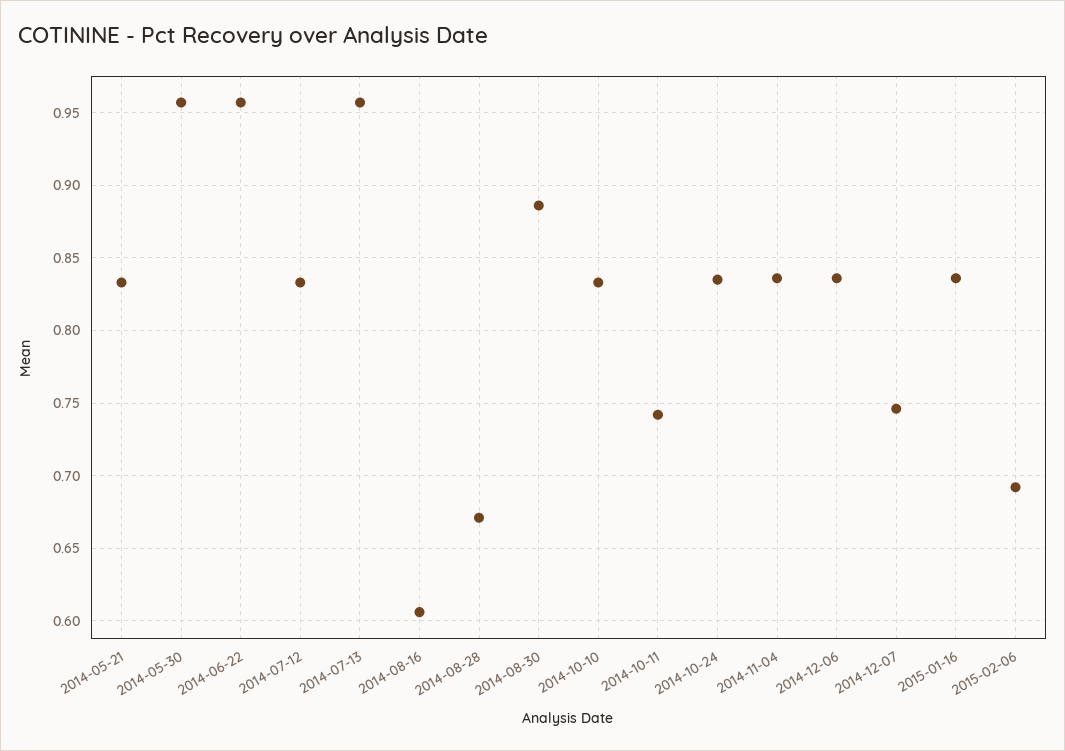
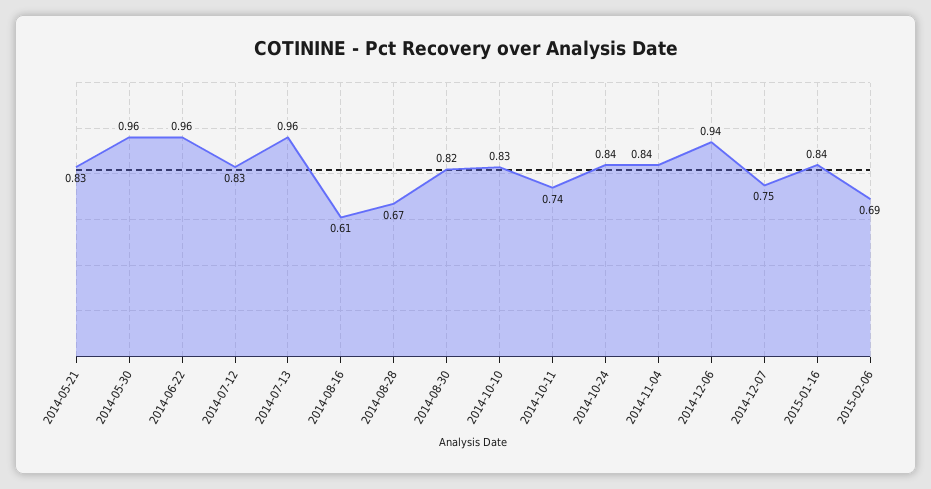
2014-08-30: 0.885 -> 0.82
2014-12-06: 0.835 -> 0.94

